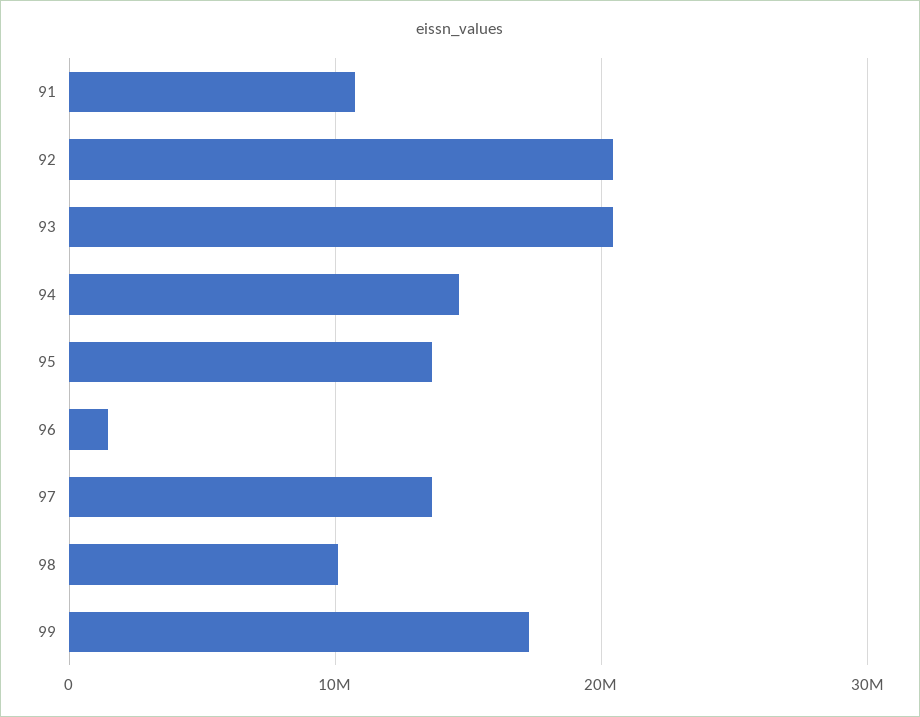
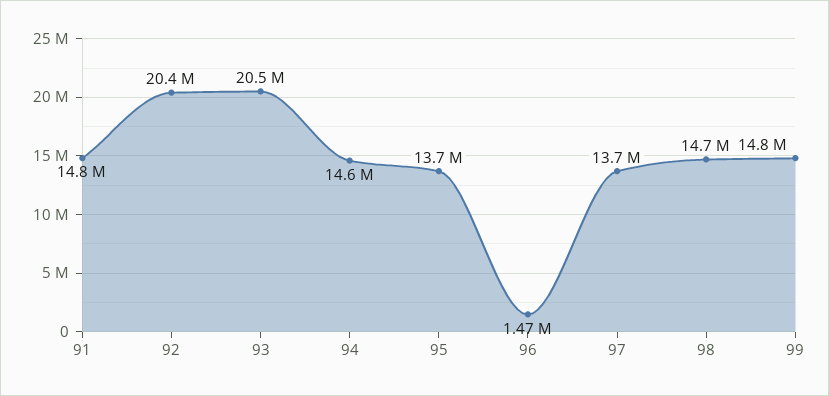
91: 11000000 -> 14800000
98: 10000000 -> 14700000
99: 17000000 -> 14800000

